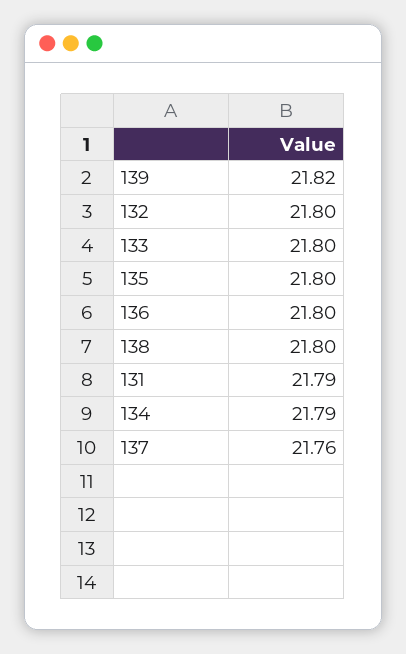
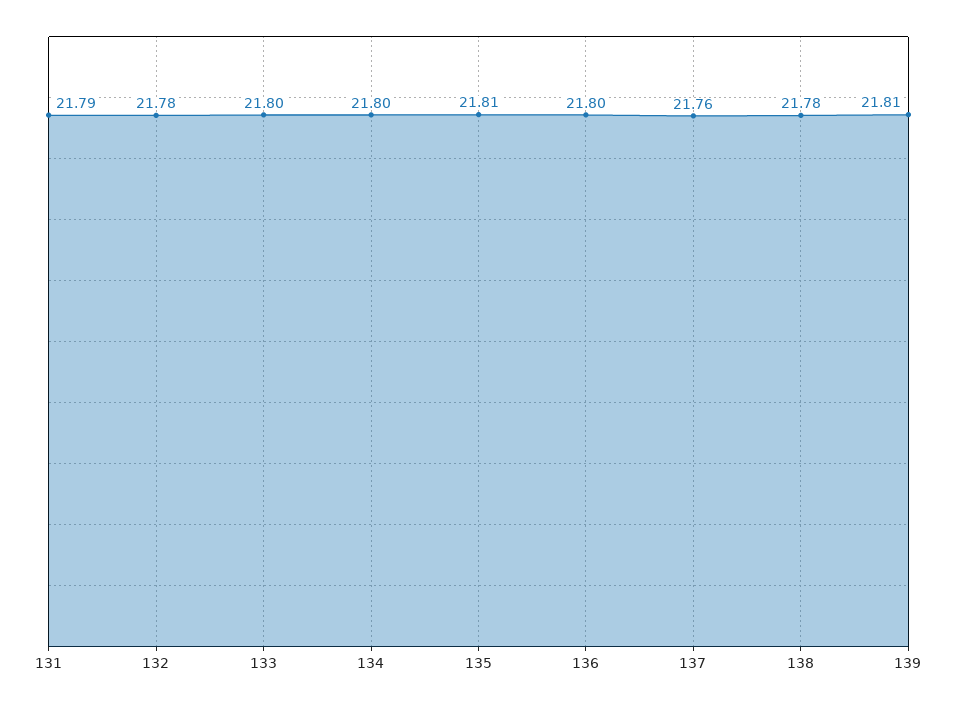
139: 21.82 -> 21.81
132: 21.8 -> 21.78
135: 21.8 -> 21.81
138: 21.8 -> 21.78
134: 21.79 -> 21.8

